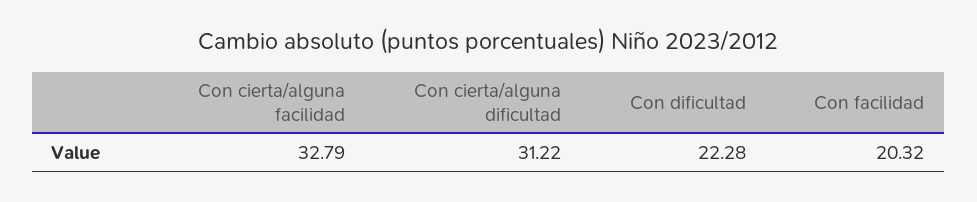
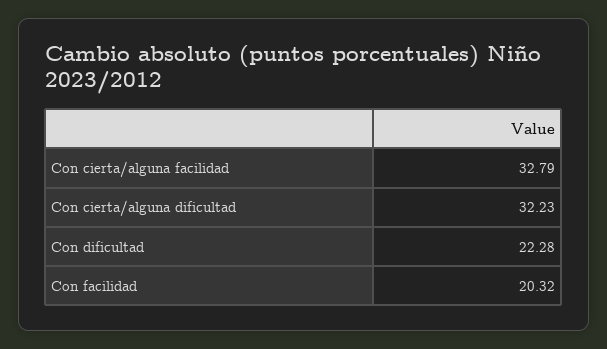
Con cierta/alguna dificultad: 31.22 -> 32.23

